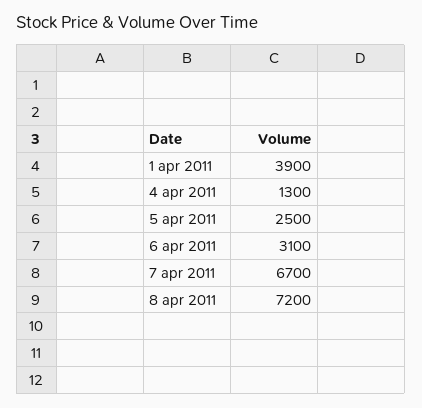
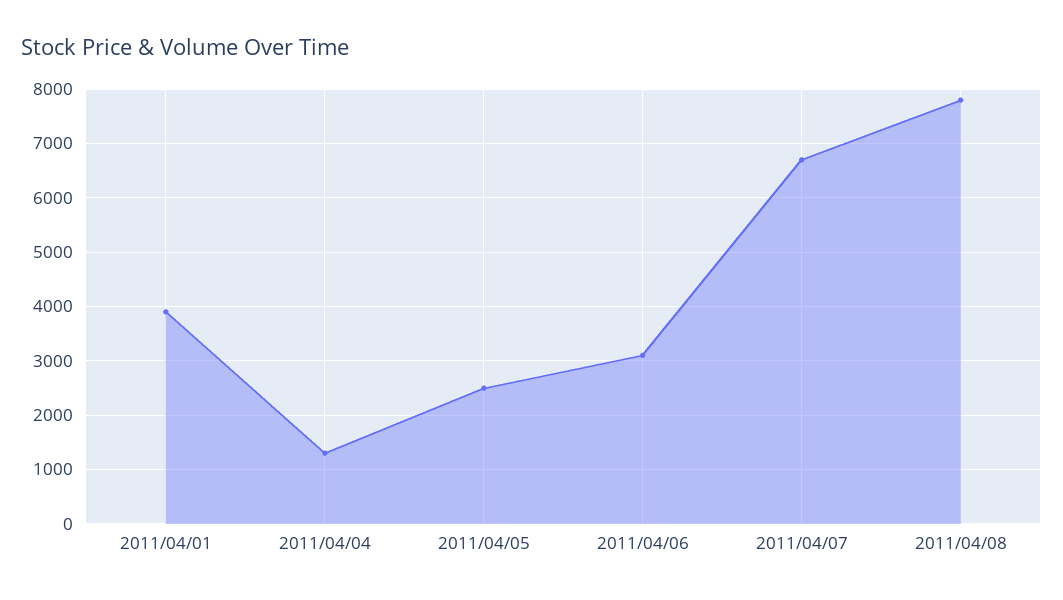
8 apr 2011: 7200 -> 7800

